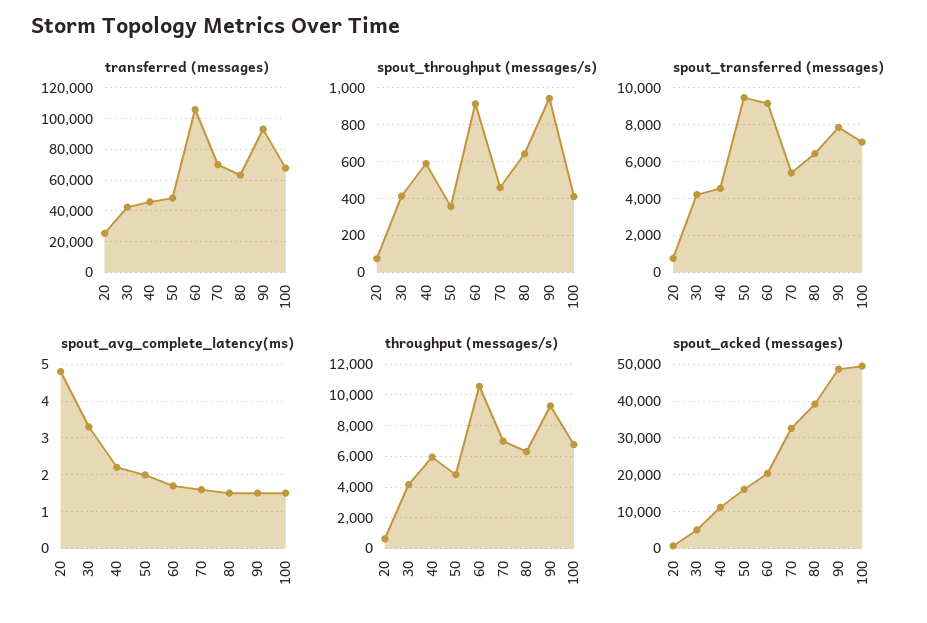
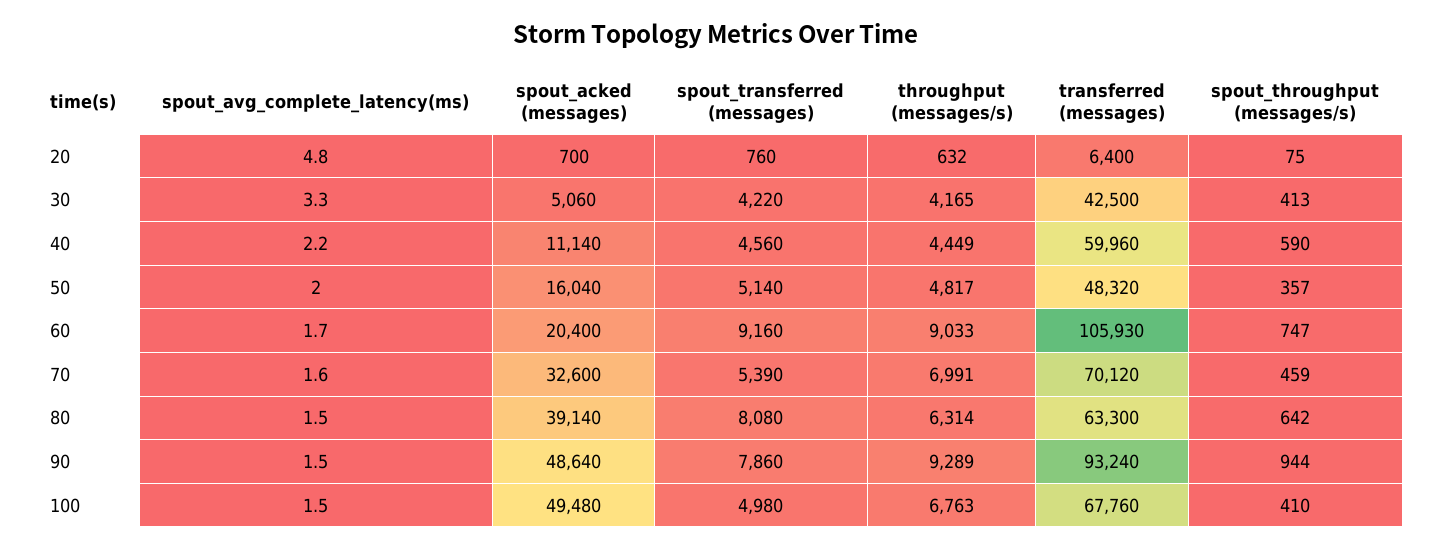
transferred (messages), 20: 25000 -> 6400
transferred (messages), 40: 45000 -> 59960
spout_throughput (messages/s), 60: 900 -> 747
spout_transferred (messages), 50: 9500 -> 5140
spout_transferred (messages), 80: 6500 -> 8080
spout_transferred (messages), 100: 7000 -> 4980
throughput (messages/s), 40: 6000 -> 4449
throughput (messages/s), 60: 10500 -> 9033

